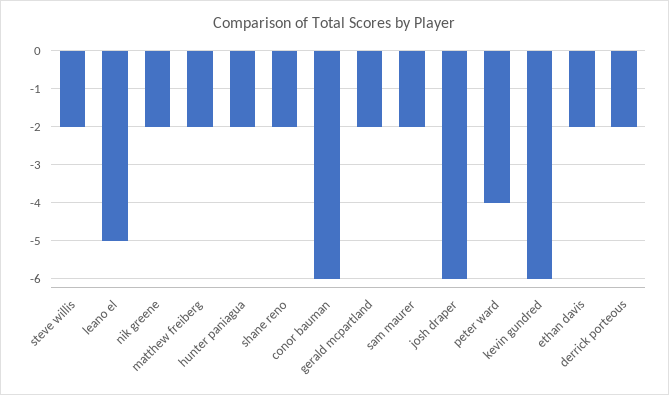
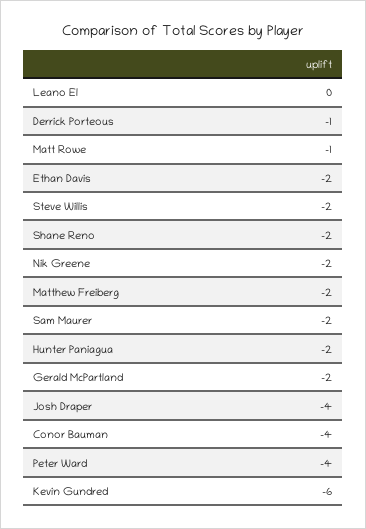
leano el: -5 -> 0
conor bauman: -6 -> -4
josh draper: -6 -> -4
derrick porteous: -2 -> -1
Matt Rowe: none -> -1

